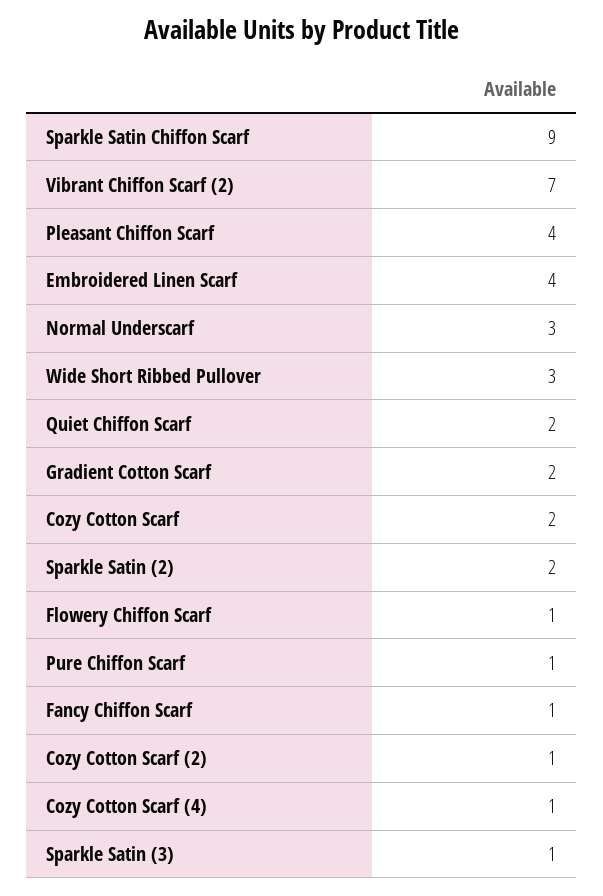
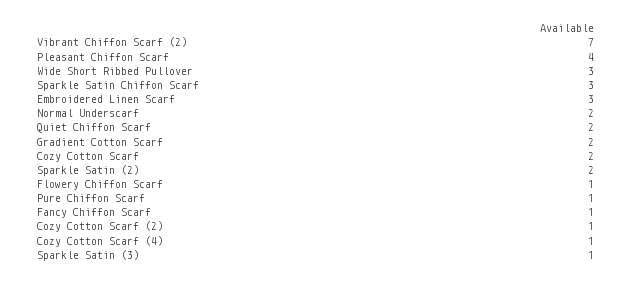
Sparkle Satin Chiffon Scarf: 9 -> 3
Embroidered Linen Scarf: 4 -> 3
Normal Underscarf: 3 -> 2

